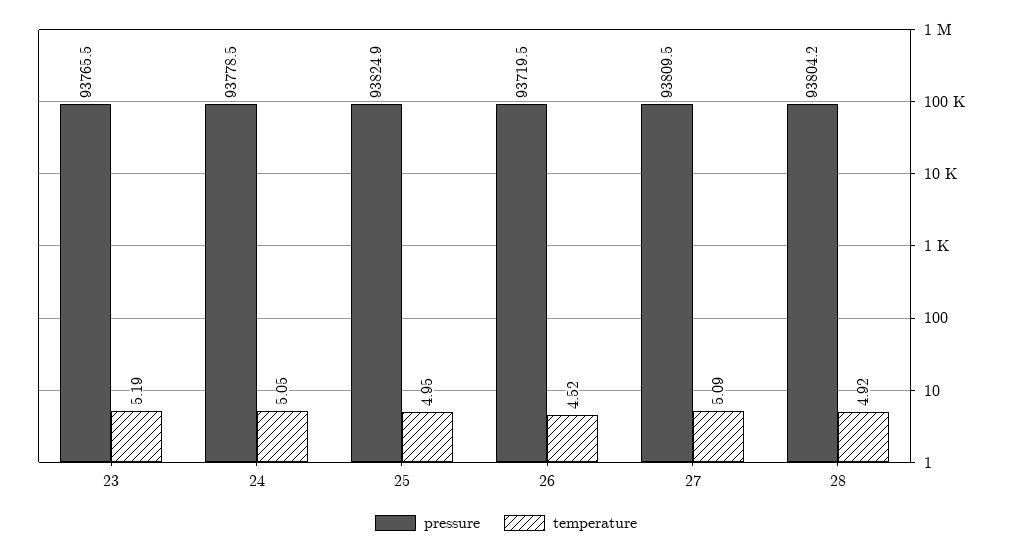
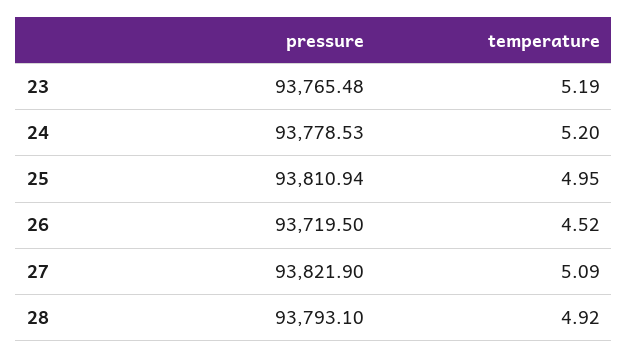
temperature, 24: 5.05 -> 5.2
pressure, 25: 93824.9 -> 93810.94
pressure, 27: 93809.5 -> 93821.9
pressure, 28: 93804.2 -> 93793.1

